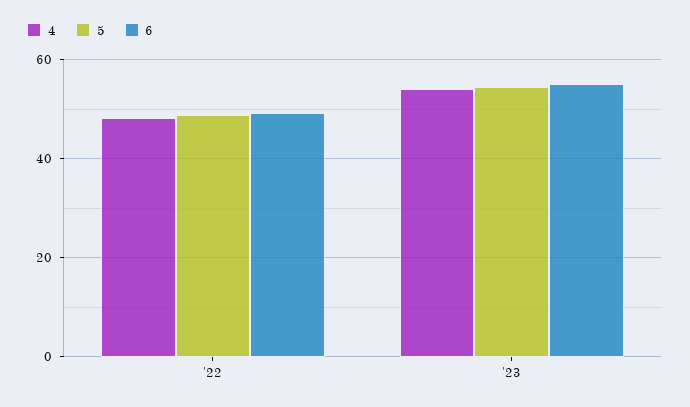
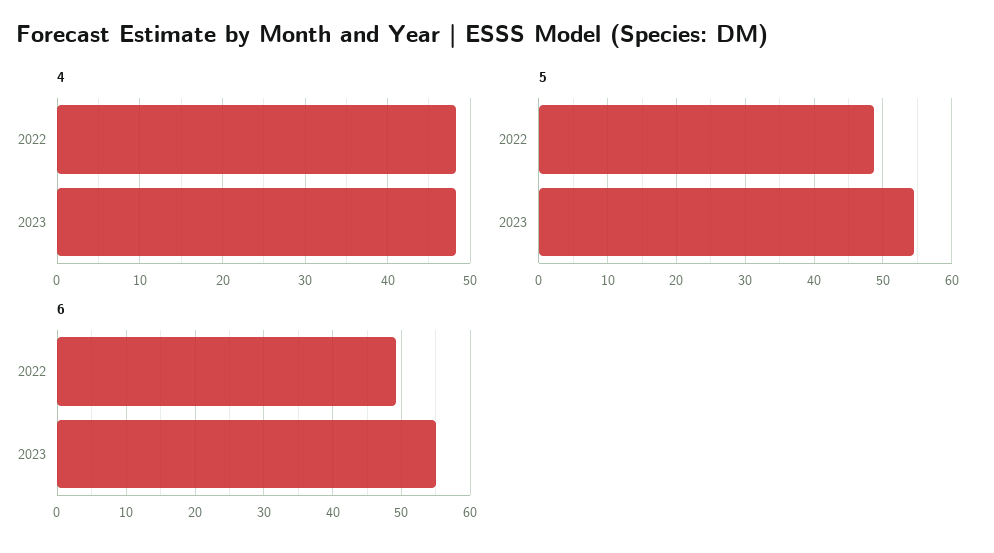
4, '23: 54 -> 48

